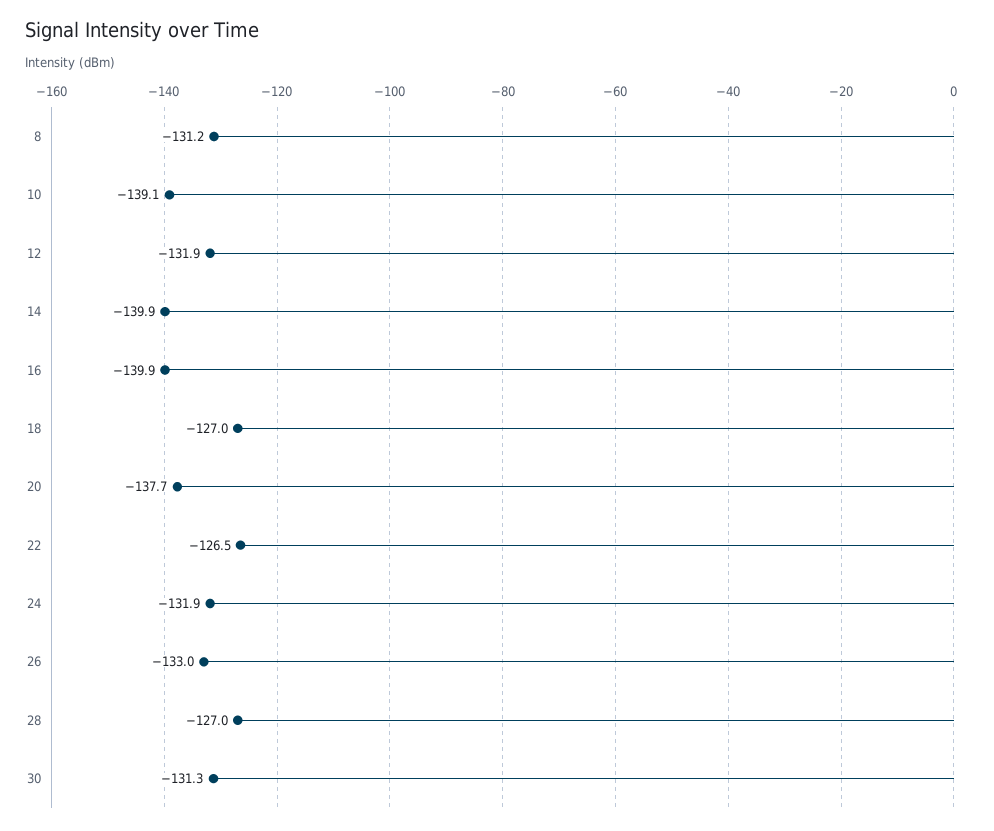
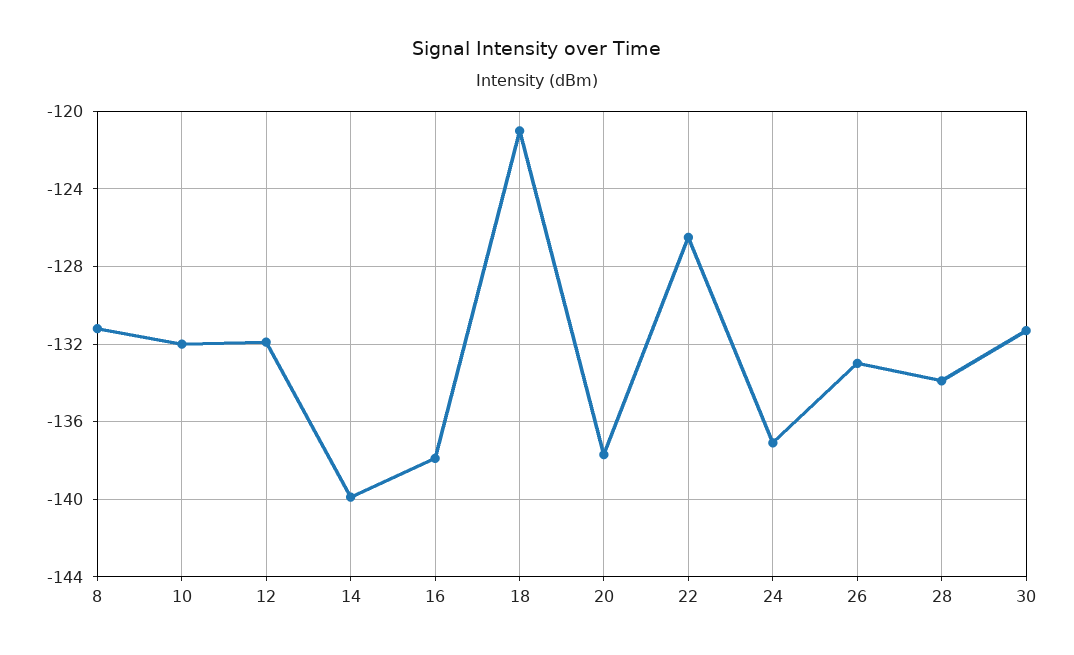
10: -139.1 -> -132
16: -139.9 -> -138
18: -127 -> -121
24: -131.9 -> -137
28: -127 -> -134

